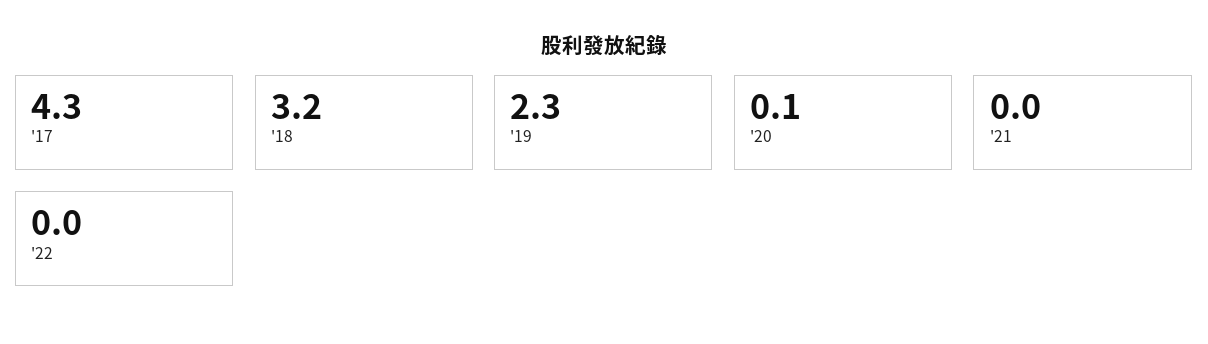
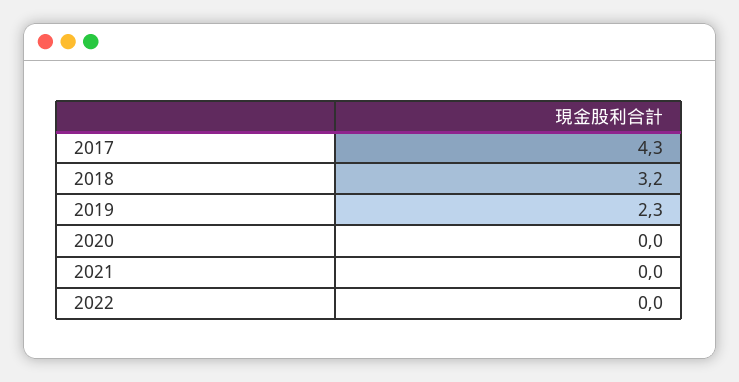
'20: 0.1 -> 0

